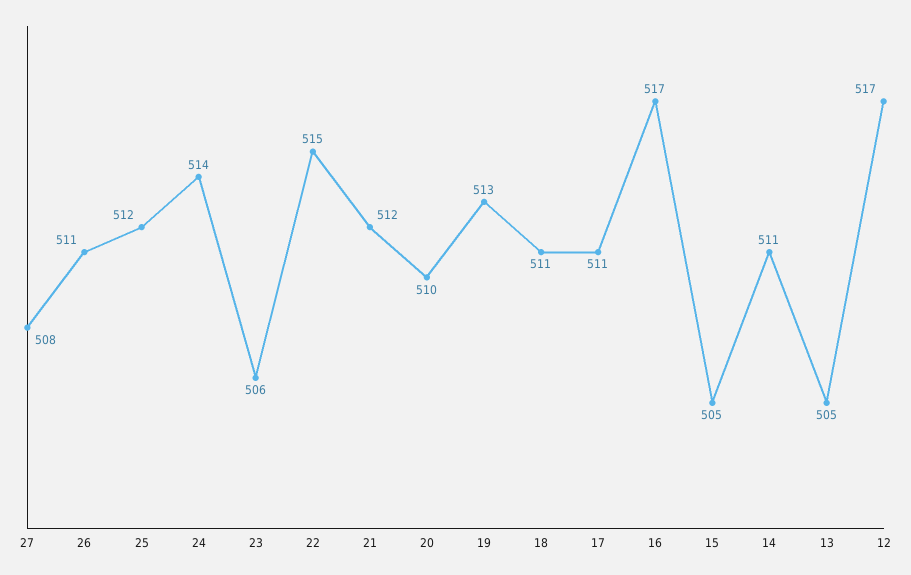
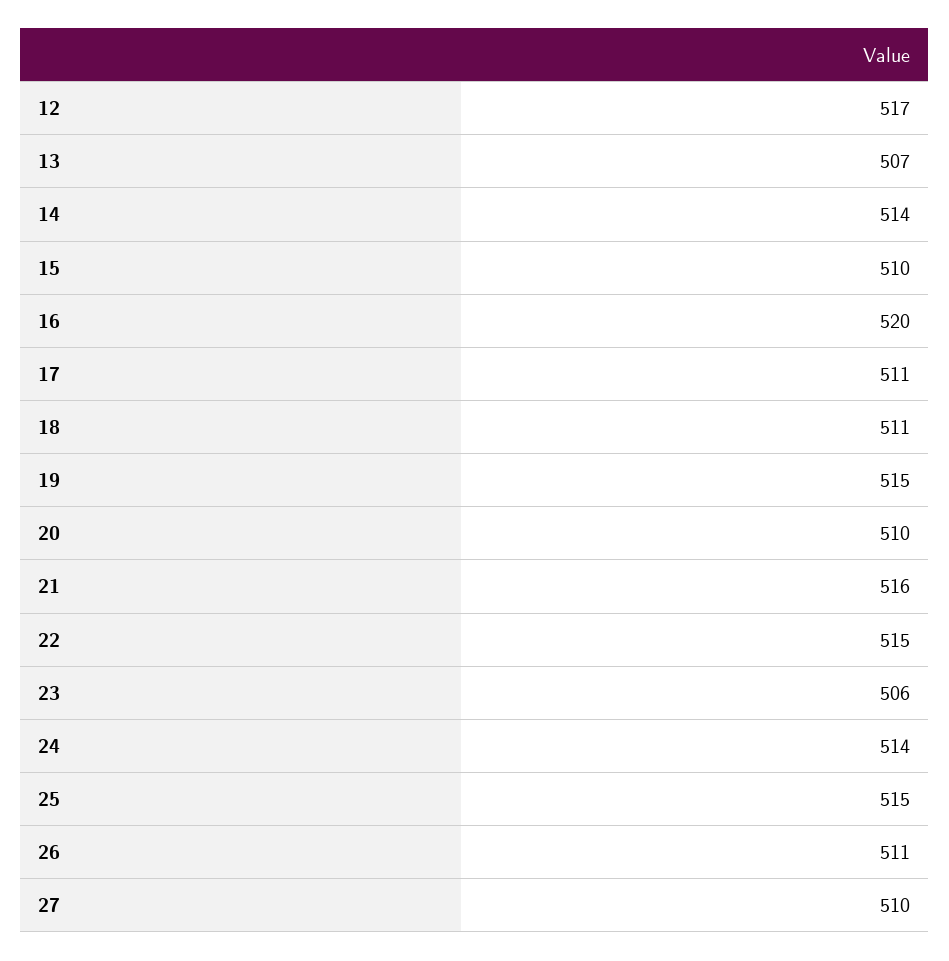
27: 508 -> 510
25: 512 -> 515
21: 512 -> 516
19: 513 -> 515
16: 517 -> 520
15: 505 -> 510
14: 511 -> 514
13: 505 -> 507

